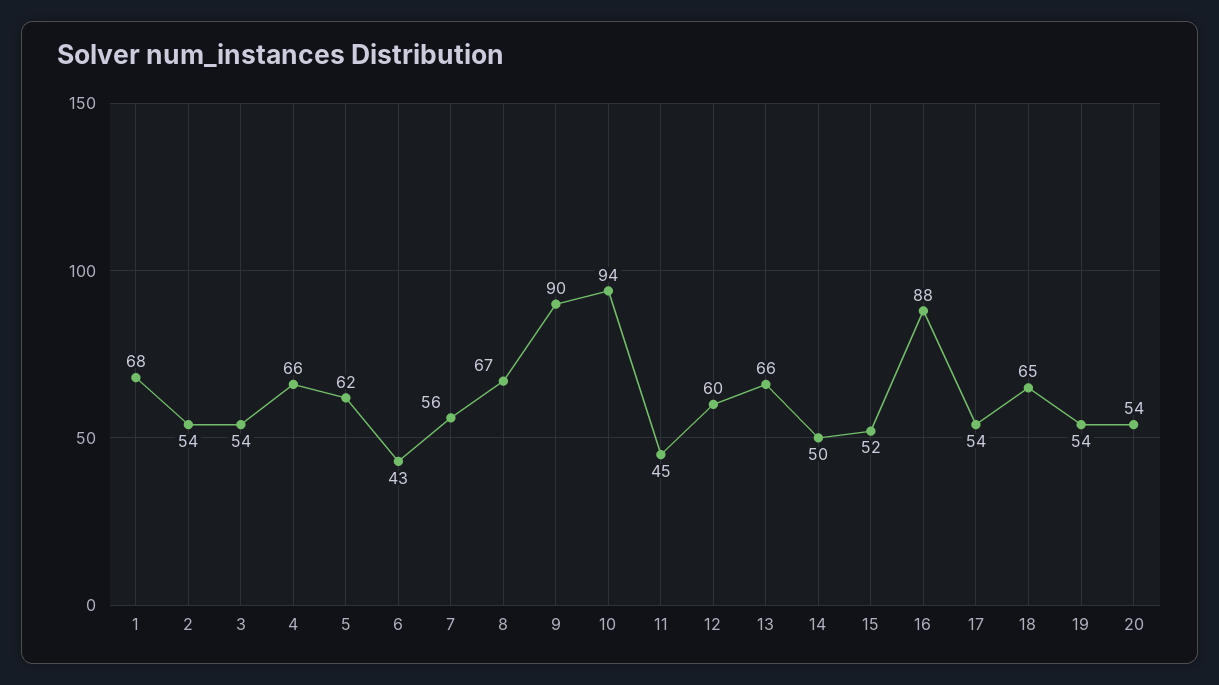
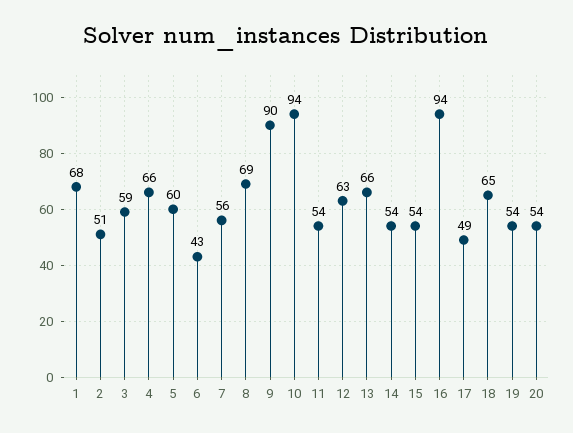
2: 54 -> 51
3: 54 -> 59
5: 62 -> 60
8: 67 -> 69
11: 45 -> 54
12: 60 -> 63
14: 50 -> 54
15: 52 -> 54
16: 88 -> 94
17: 54 -> 49

